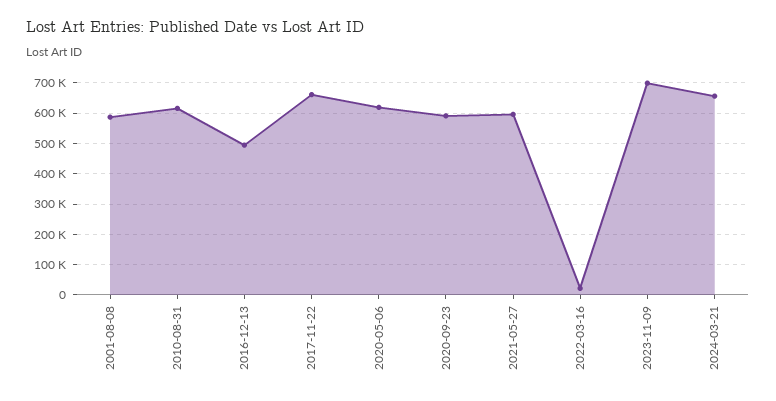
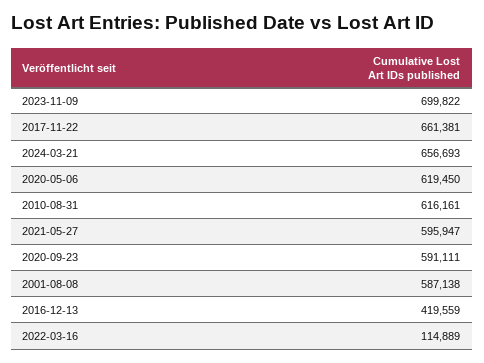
2016-12-13: 500000 -> 419559
2022-03-16: 20000 -> 114889

